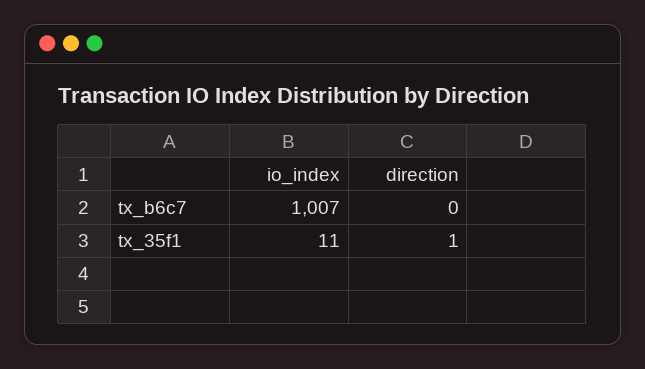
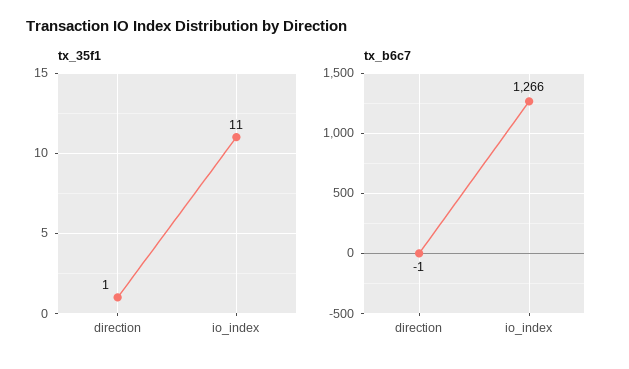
tx_b6c7, io_index: 1007 -> 1266
tx_b6c7, direction: 0 -> -1

